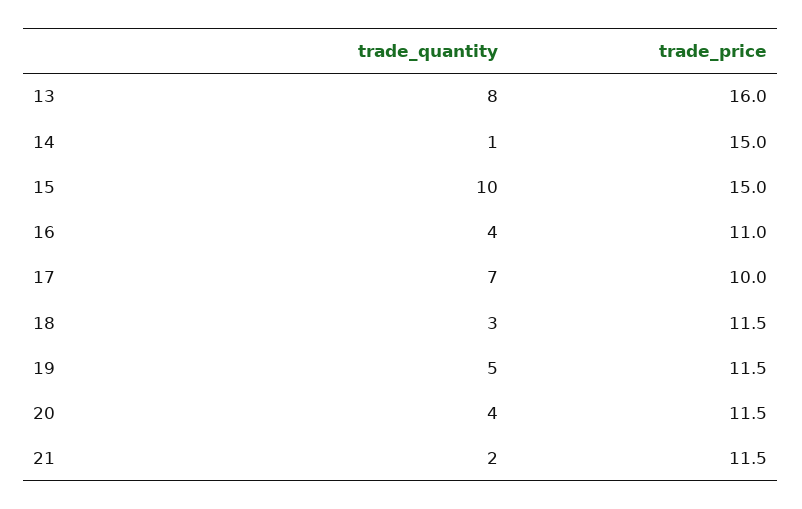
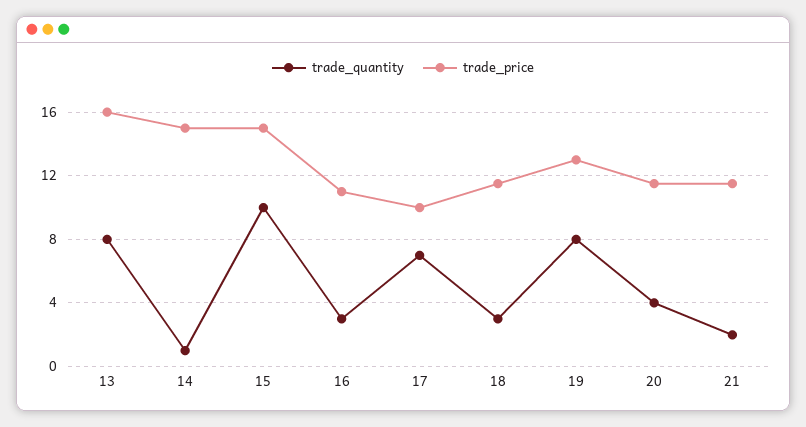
trade_quantity, 16: 4 -> 3
trade_quantity, 19: 5 -> 8
trade_price, 19: 11.5 -> 13

